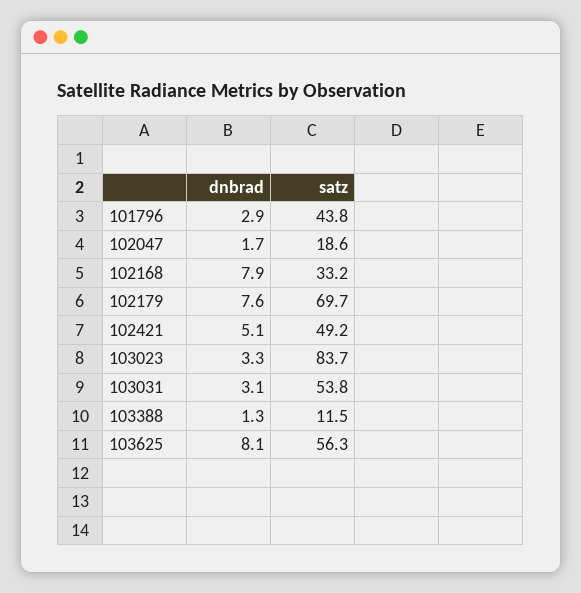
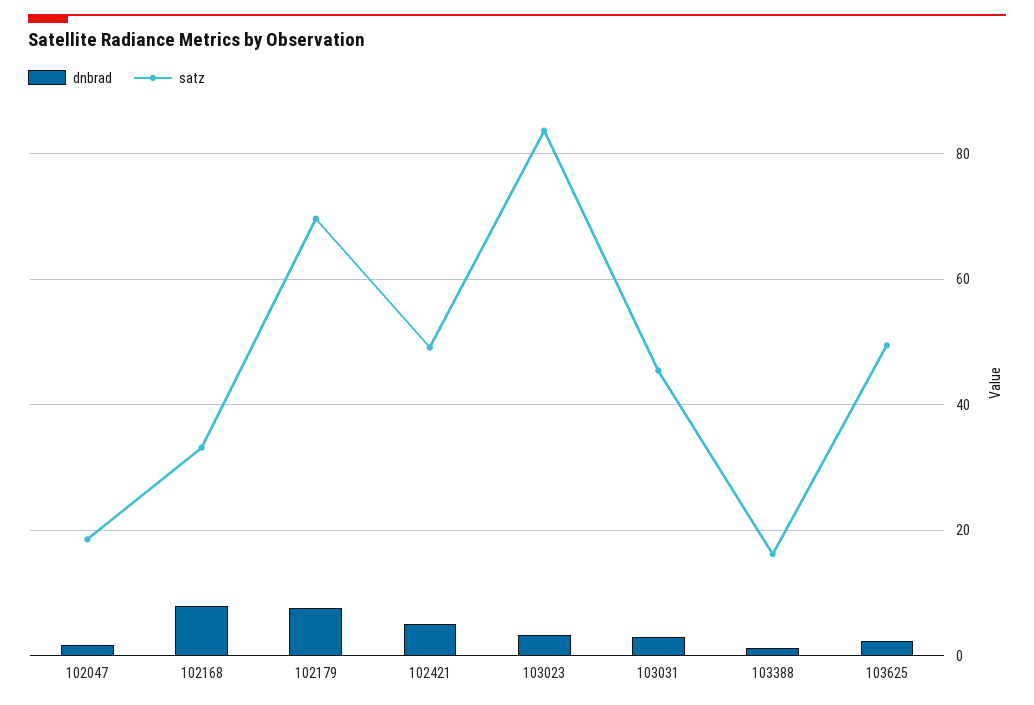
dnbrad, 101796: 2.9 -> none
satz, 101796: 43.8 -> none
satz, 103031: 53.8 -> 46
satz, 103388: 11.5 -> 16
dnbrad, 103625: 8.1 -> 2
satz, 103625: 56.3 -> 50

